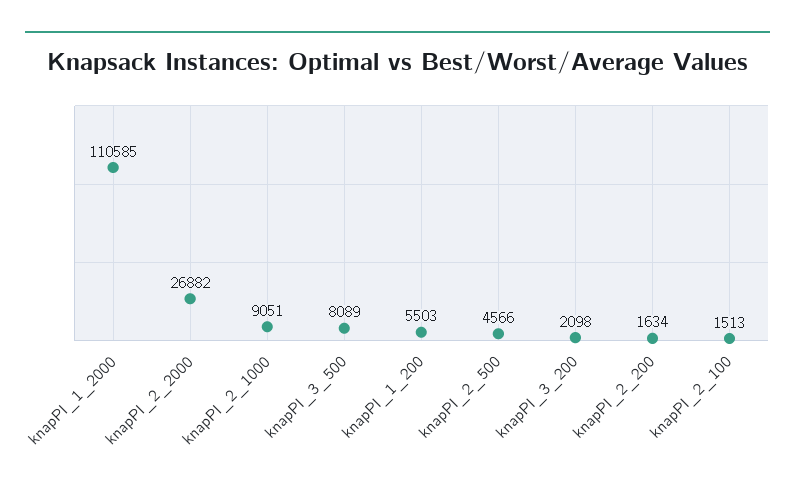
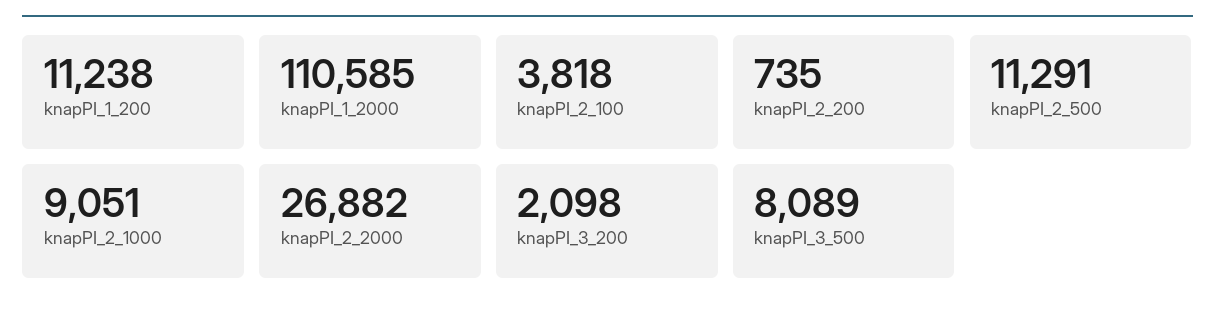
knapPI_1_200: 5503 -> 11238
knapPI_2_500: 4566 -> 11291
knapPI_2_200: 1634 -> 735
knapPI_2_100: 1513 -> 3818

